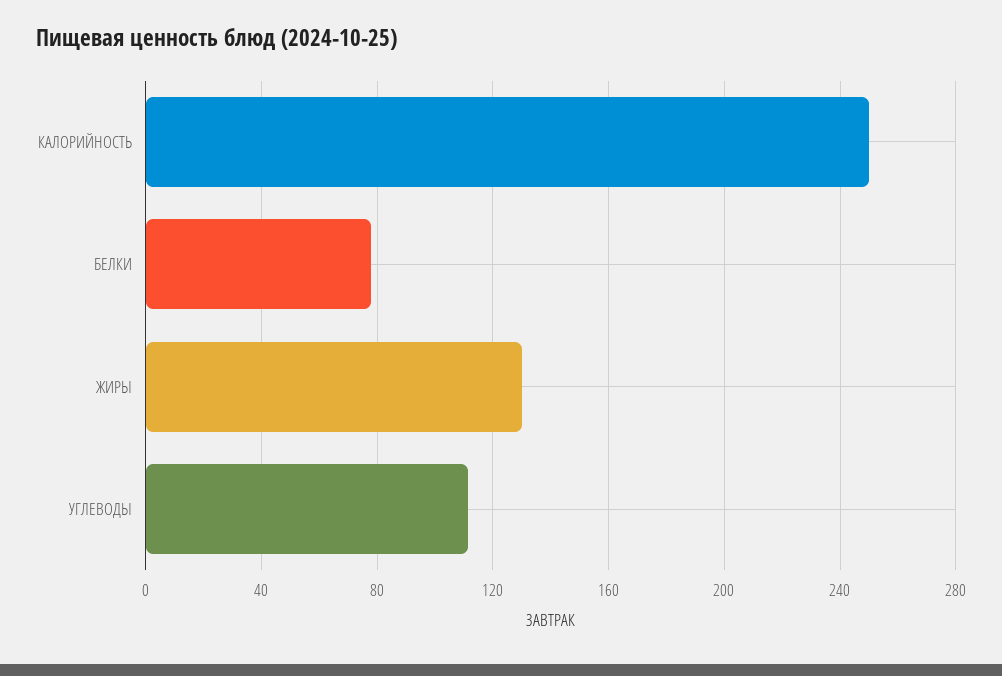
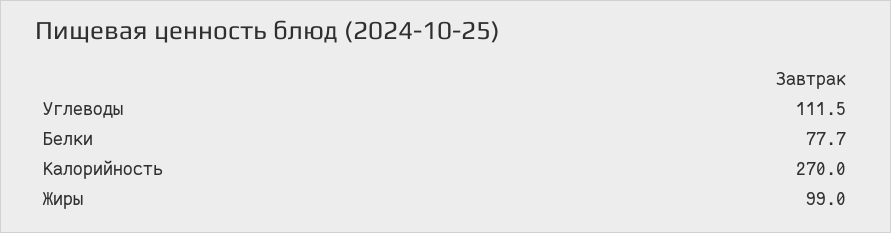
КАЛОРИЙНОСТЬ: 250 -> 270
ЖИРЫ: 130 -> 99

